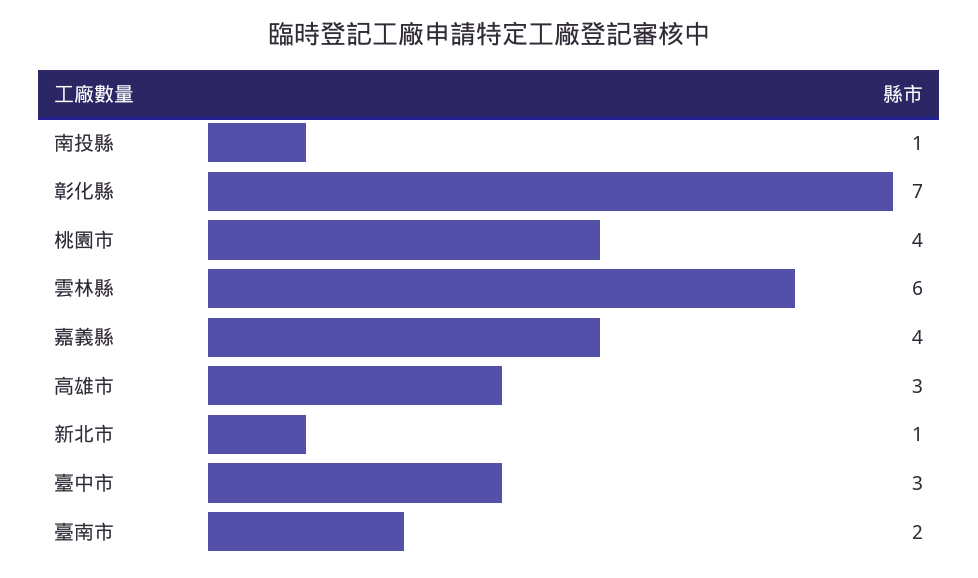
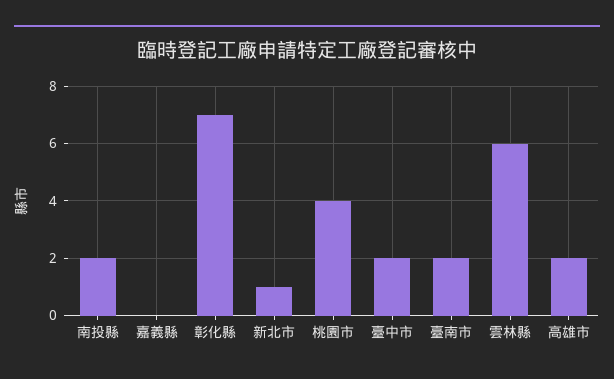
南投縣: 1 -> 2
嘉義縣: 4 -> 0
高雄市: 3 -> 2
臺中市: 3 -> 2

